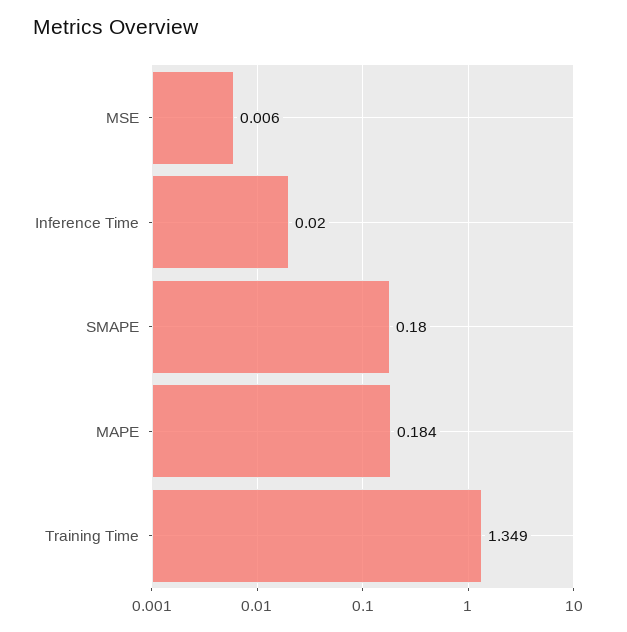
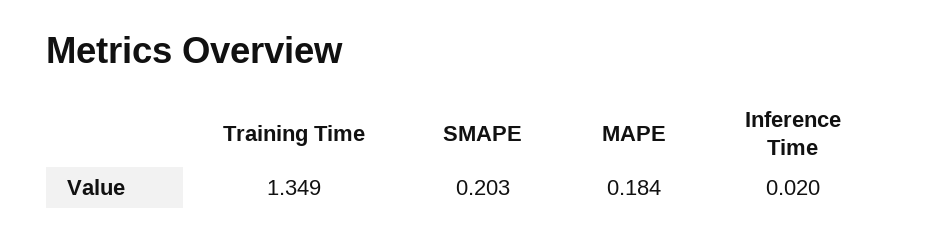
MSE: 0.006 -> none
SMAPE: 0.18 -> 0.203

